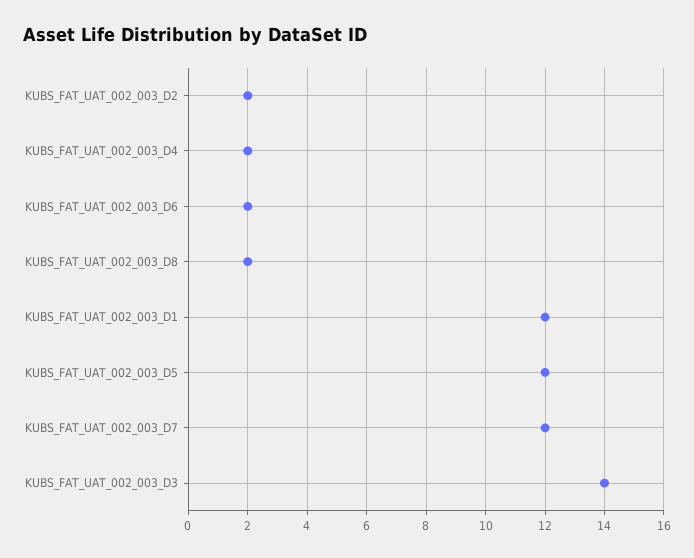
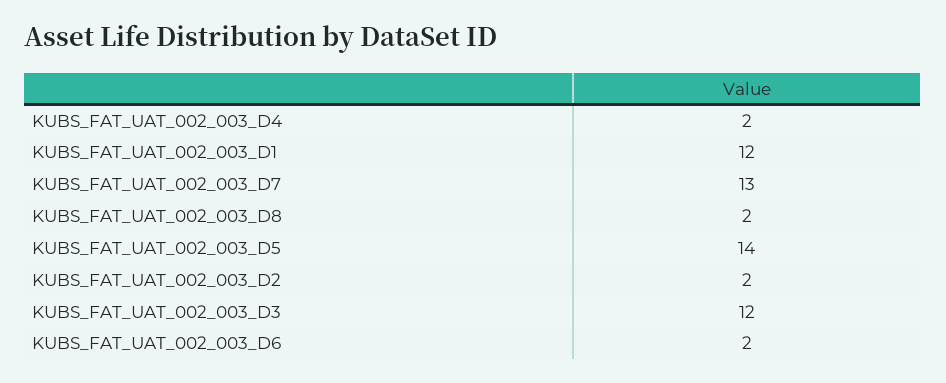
KUBS_FAT_UAT_002_003_D5: 12 -> 14
KUBS_FAT_UAT_002_003_D7: 12 -> 13
KUBS_FAT_UAT_002_003_D3: 14 -> 12

